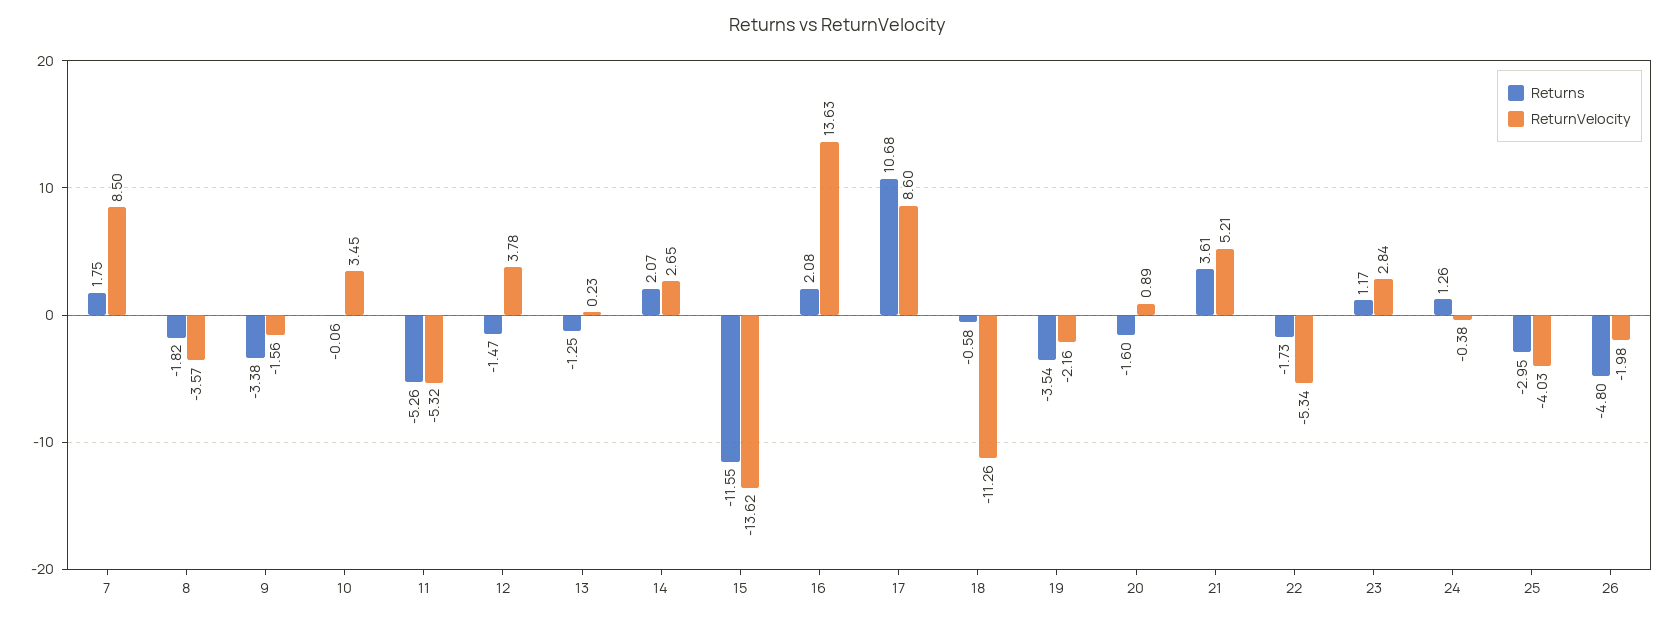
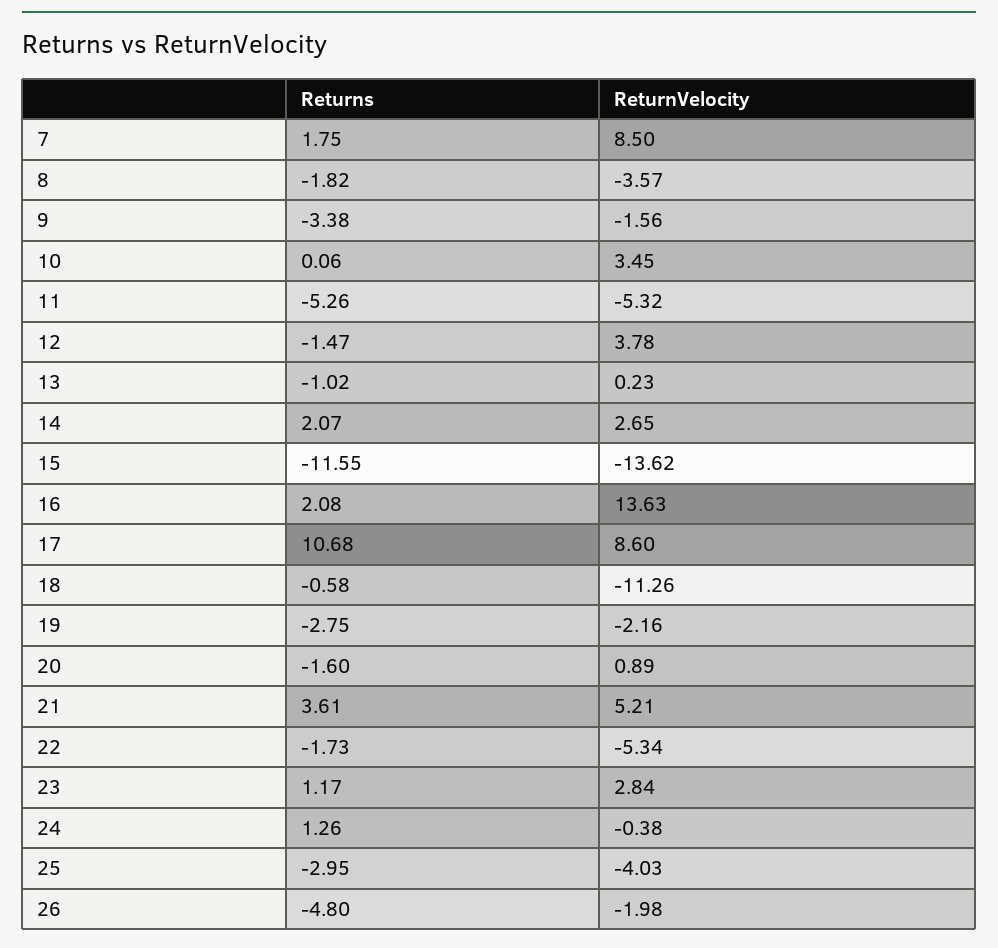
Returns, 10: -0.06 -> 0.06
Returns, 13: -1.25 -> -1.02
Returns, 19: -3.54 -> -2.75

